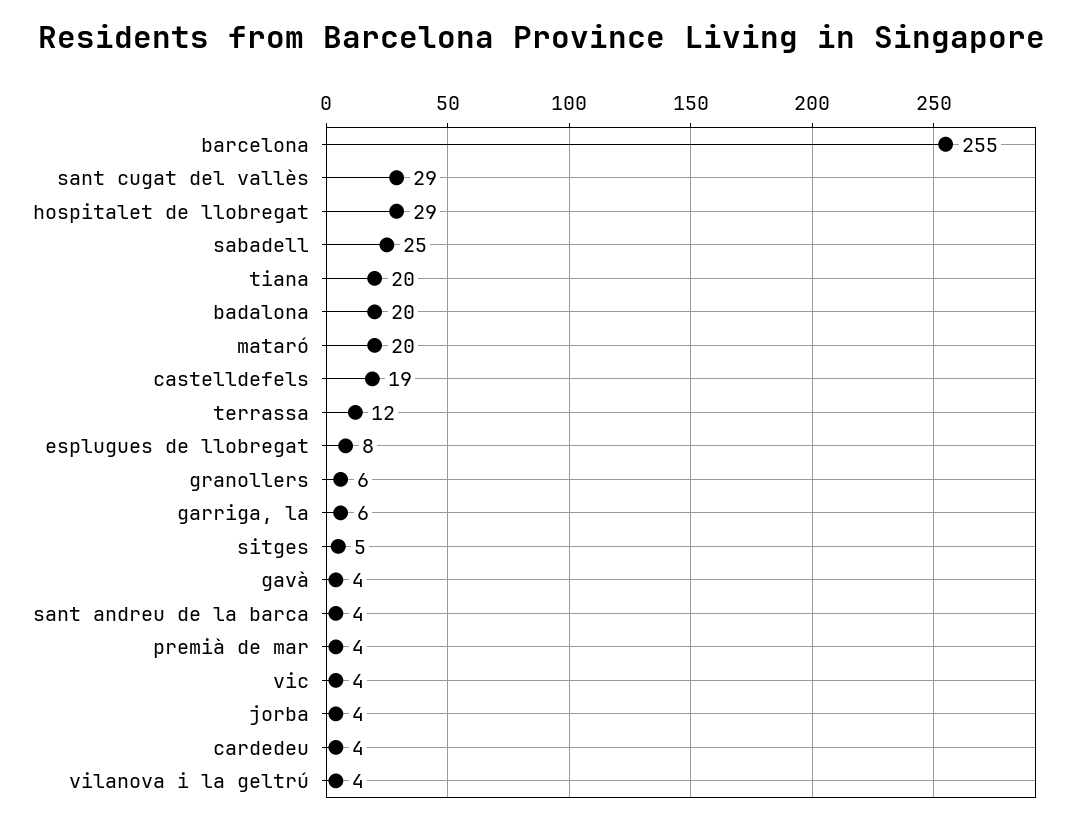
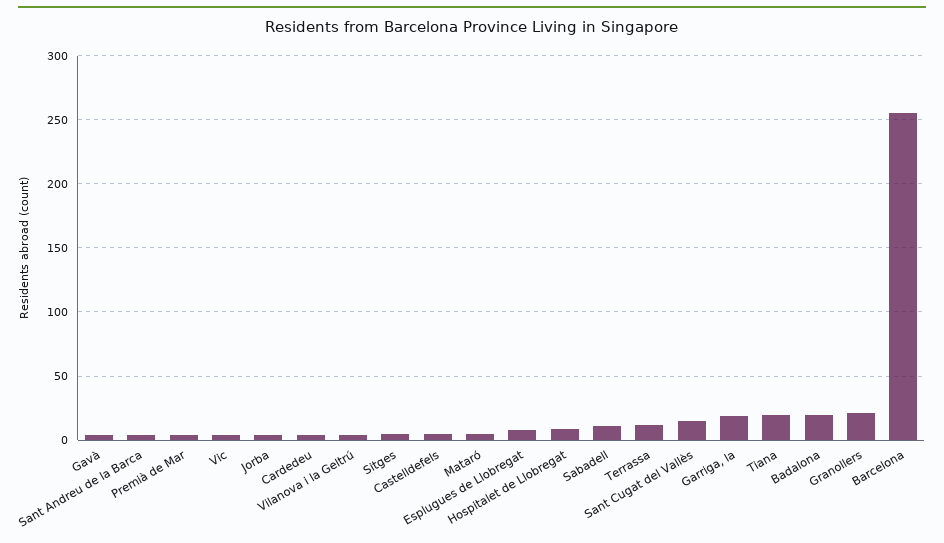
sant cugat del vallès: 29 -> 15
hospitalet de llobregat: 29 -> 10
sabadell: 25 -> 10
mataró: 20 -> 5
castelldefels: 19 -> 5
granollers: 6 -> 20
garriga, la: 6 -> 20

